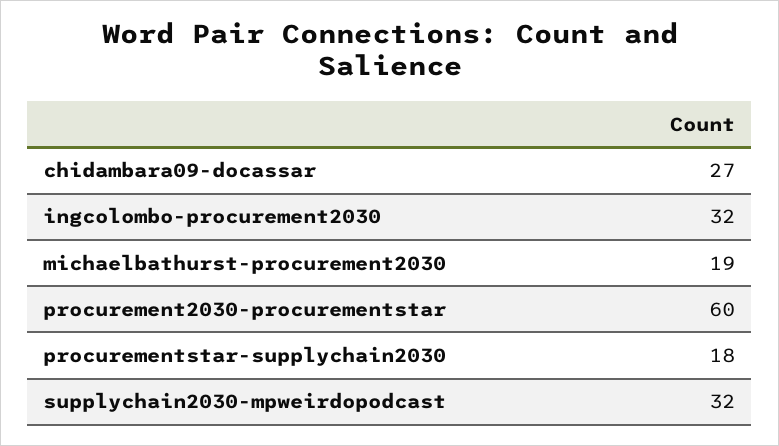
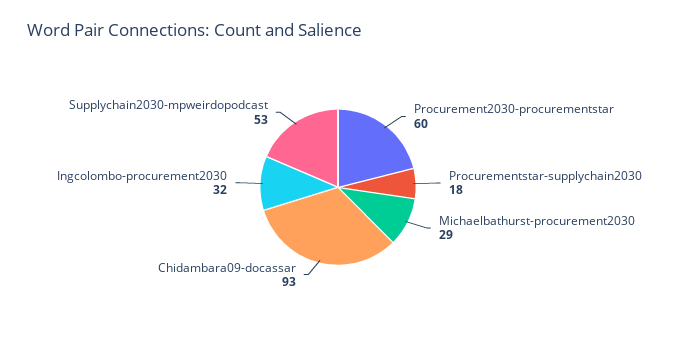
chidambara09-docassar: 27 -> 93
michaelbathurst-procurement2030: 19 -> 29
supplychain2030-mpweirdopodcast: 32 -> 53

